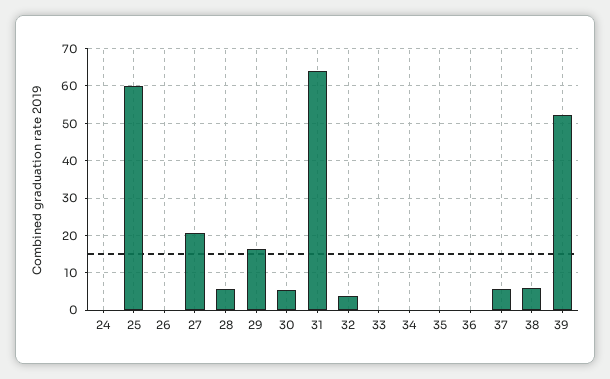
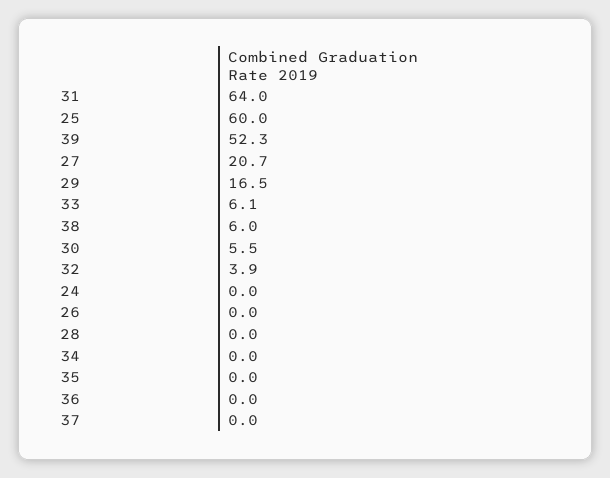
28: 6 -> 0
33: 0 -> 6.1
37: 6 -> 0

